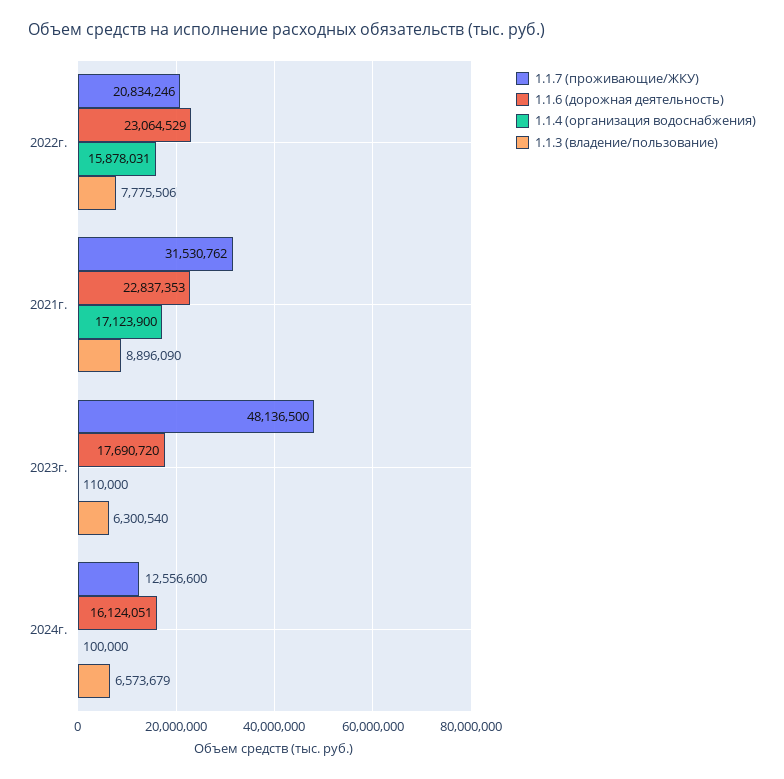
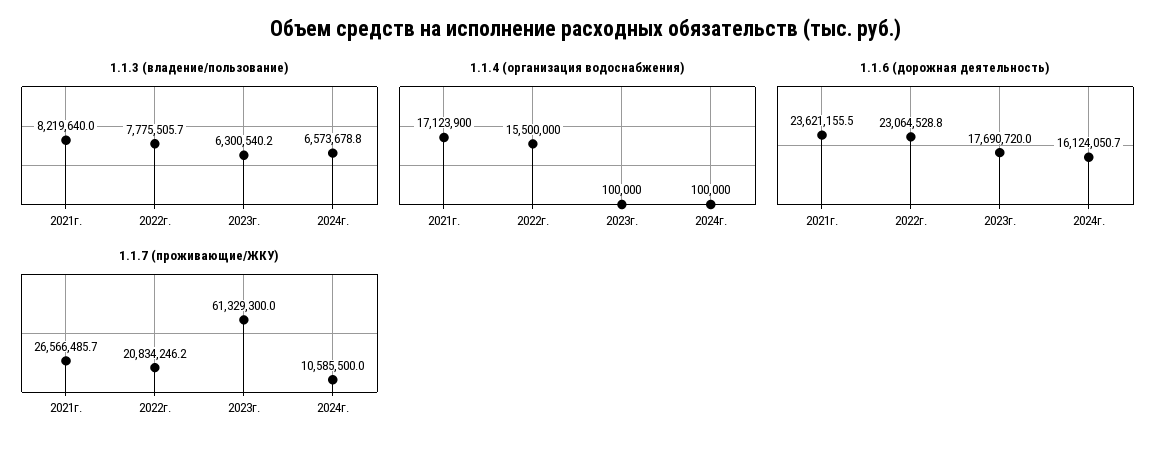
1.1.4 (организация водоснабжения), 2022г.: 15878031 -> 15500000
1.1.7 (проживающие/ЖКУ), 2021г.: 31530762 -> 26566485.7
1.1.6 (дорожная деятельность), 2021г.: 22837353 -> 23621155.5
1.1.3 (владение/пользование), 2021г.: 8896090 -> 8219640
1.1.7 (проживающие/ЖКУ), 2023г.: 48136500 -> 61329300
1.1.4 (организация водоснабжения), 2023г.: 110000 -> 100000
1.1.7 (проживающие/ЖКУ), 2024г.: 12556600 -> 10585500

